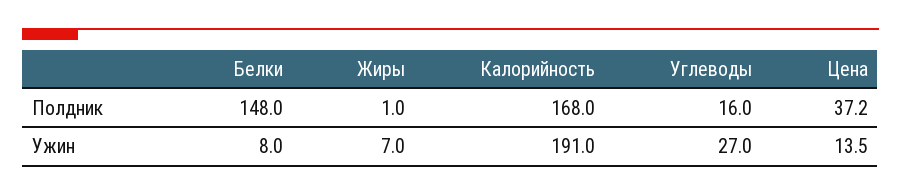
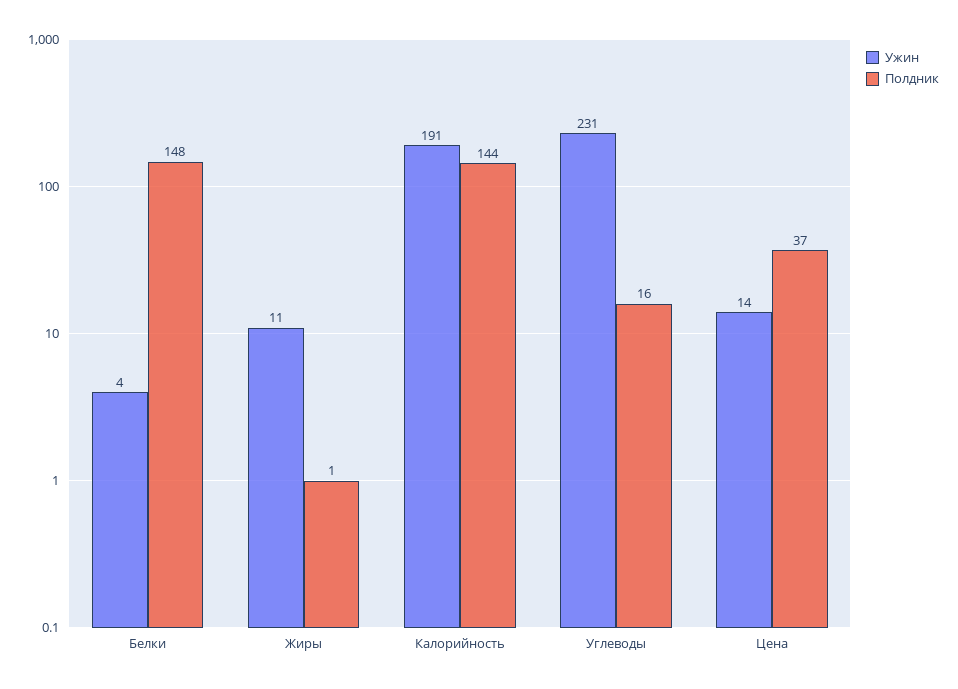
Полдник, Калорийность: 168 -> 144
Ужин, Белки: 8 -> 4
Ужин, Жиры: 7 -> 11
Ужин, Углеводы: 27 -> 231

